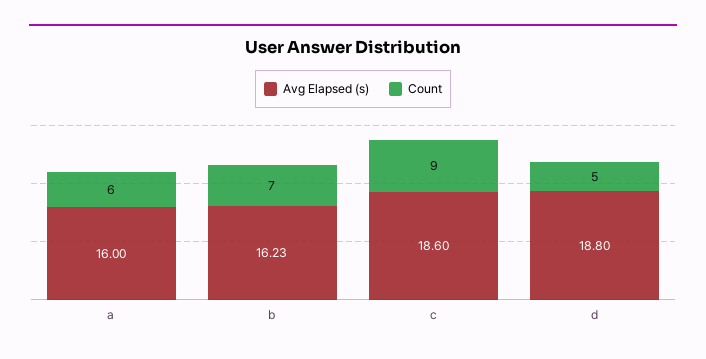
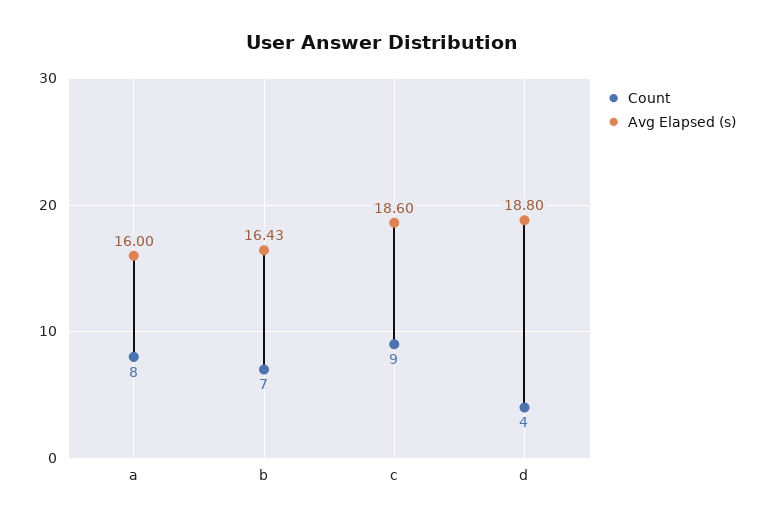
Count, a: 6 -> 8
Avg Elapsed (s), b: 16.23 -> 16.43
Count, d: 5 -> 4

